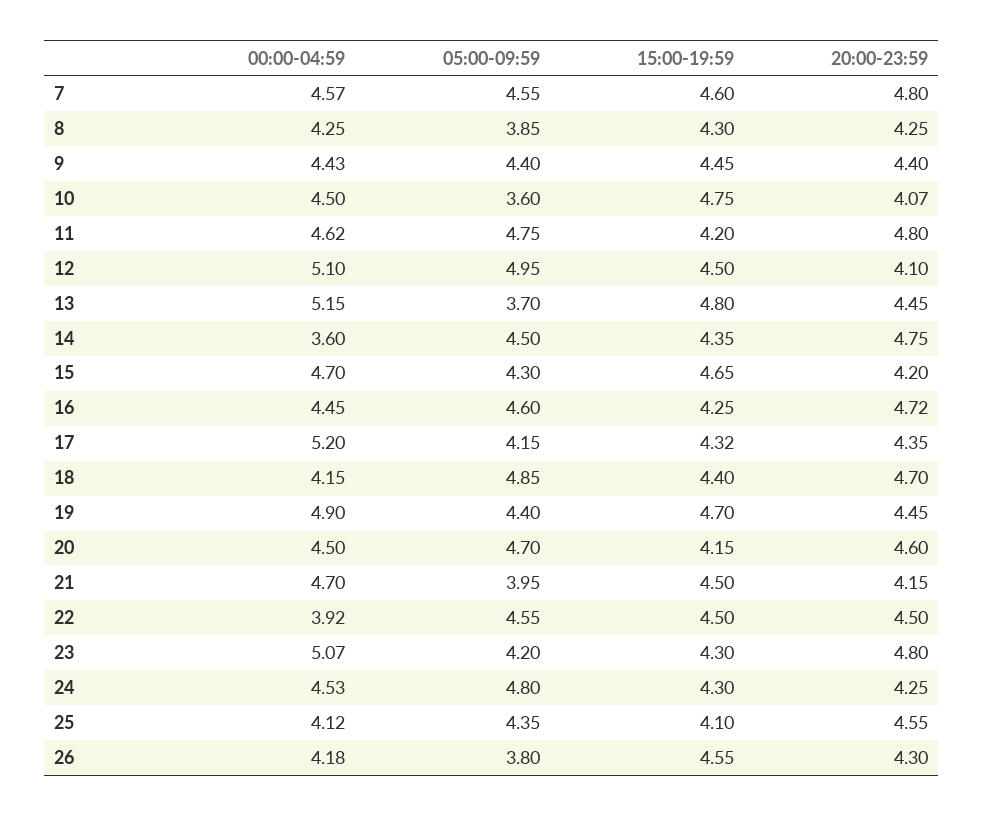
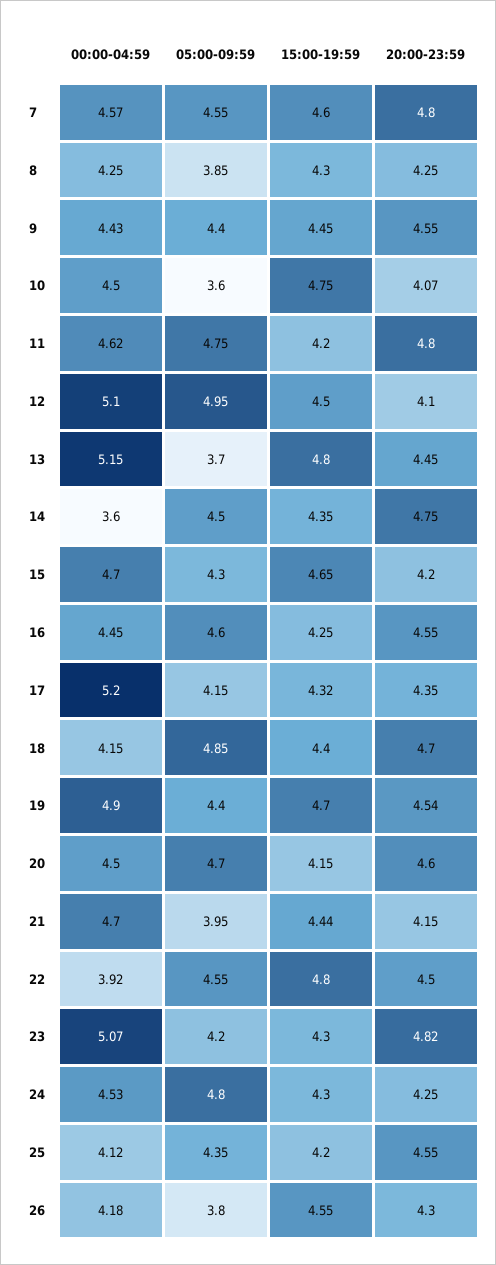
20:00-23:59, 9: 4.4 -> 4.55
20:00-23:59, 16: 4.72 -> 4.55
20:00-23:59, 19: 4.45 -> 4.54
15:00-19:59, 21: 4.5 -> 4.44
15:00-19:59, 22: 4.5 -> 4.8
20:00-23:59, 23: 4.8 -> 4.82
15:00-19:59, 25: 4.1 -> 4.2

